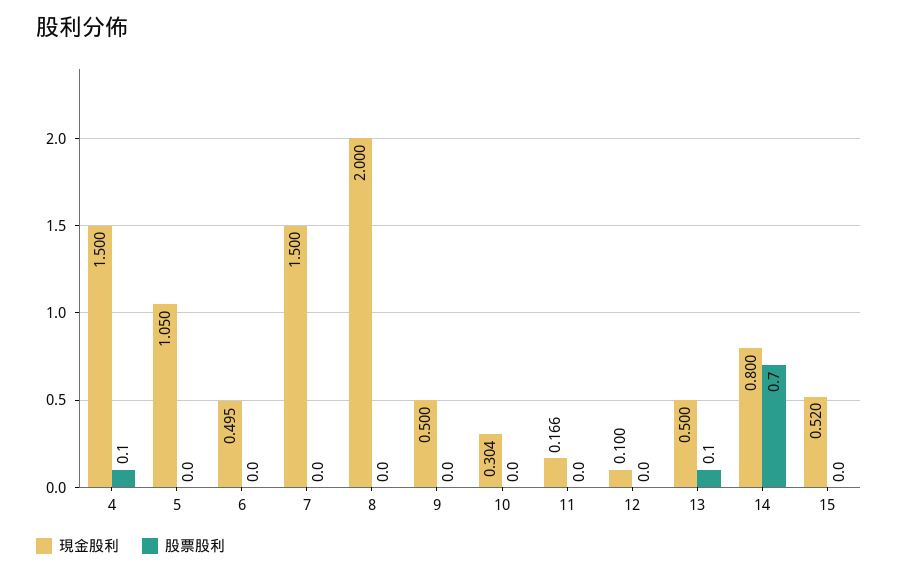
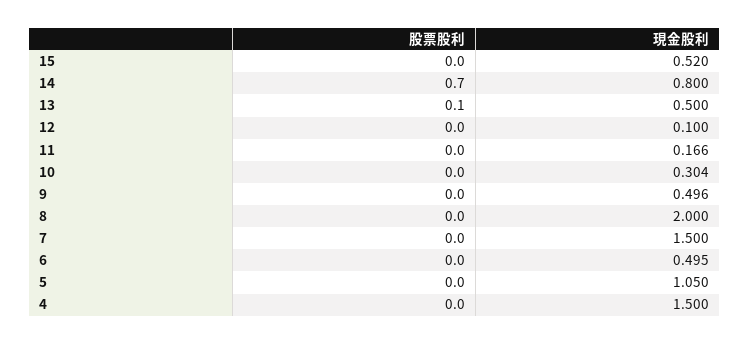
股票股利, 4: 0.1 -> 0
現金股利, 9: 0.5 -> 0.496

